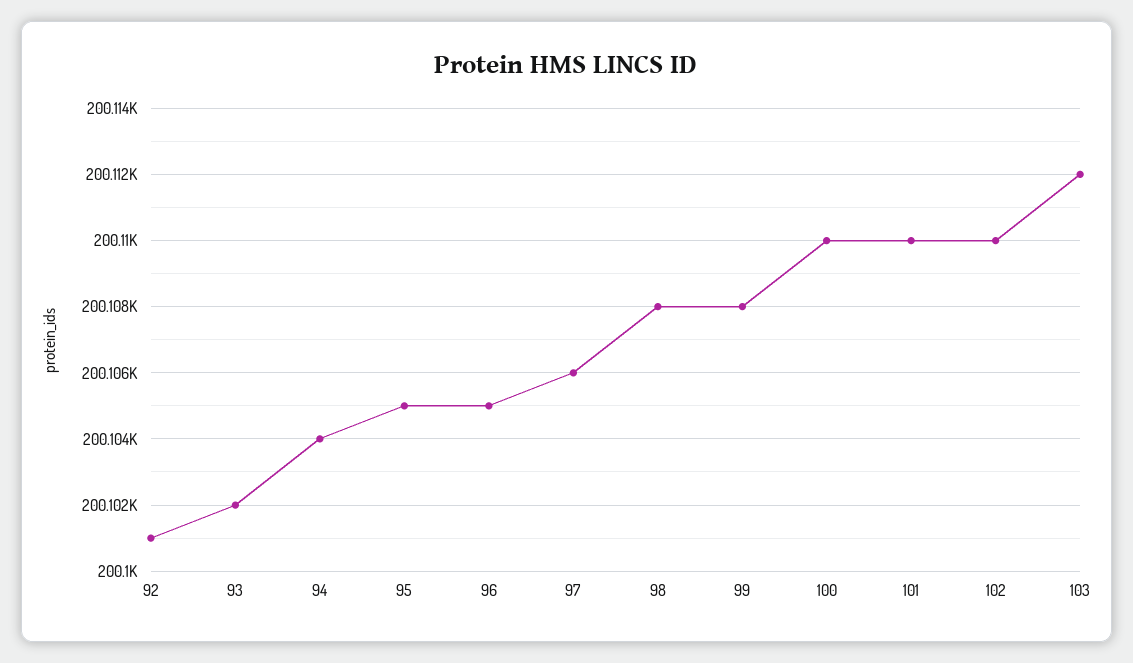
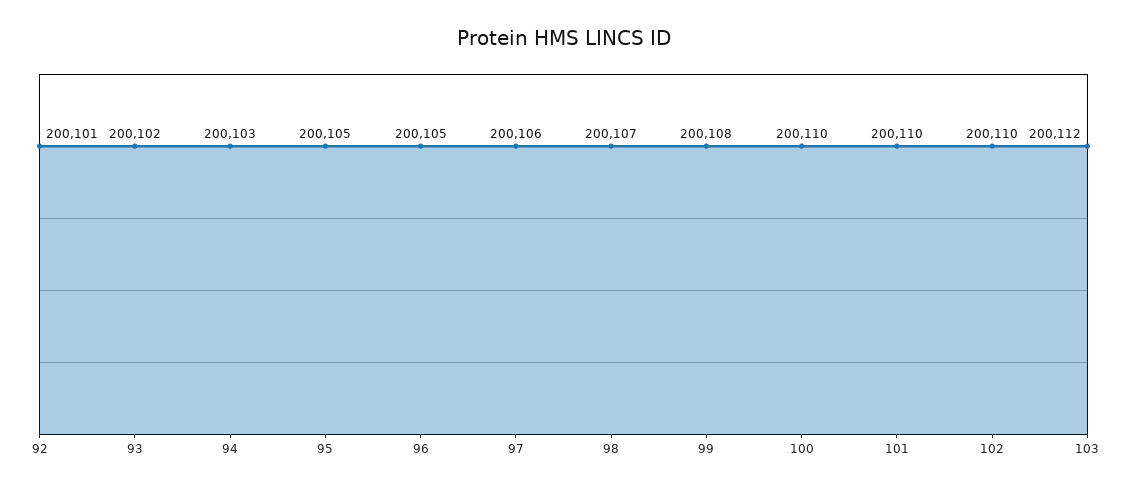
94: 200104 -> 200103
98: 200108 -> 200107

